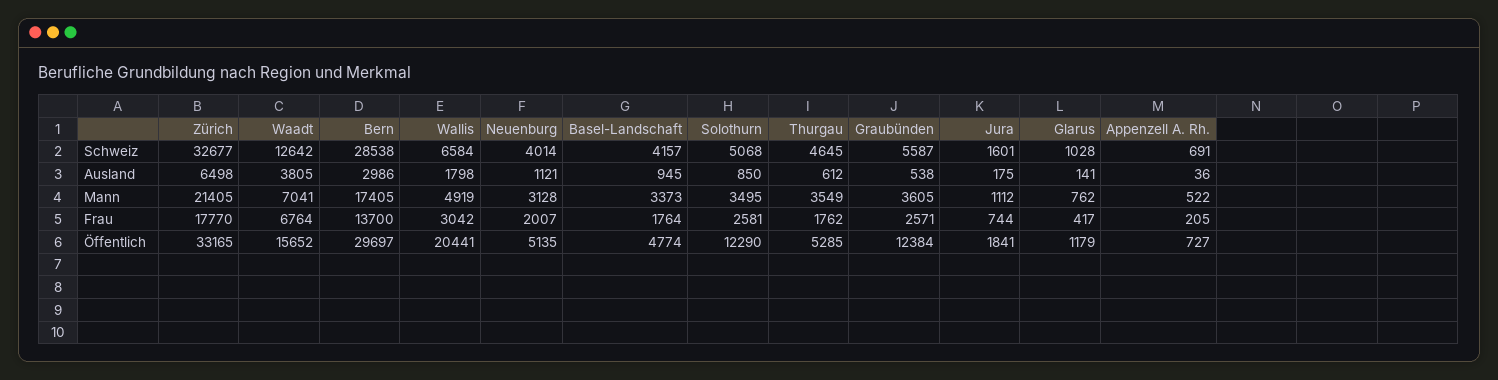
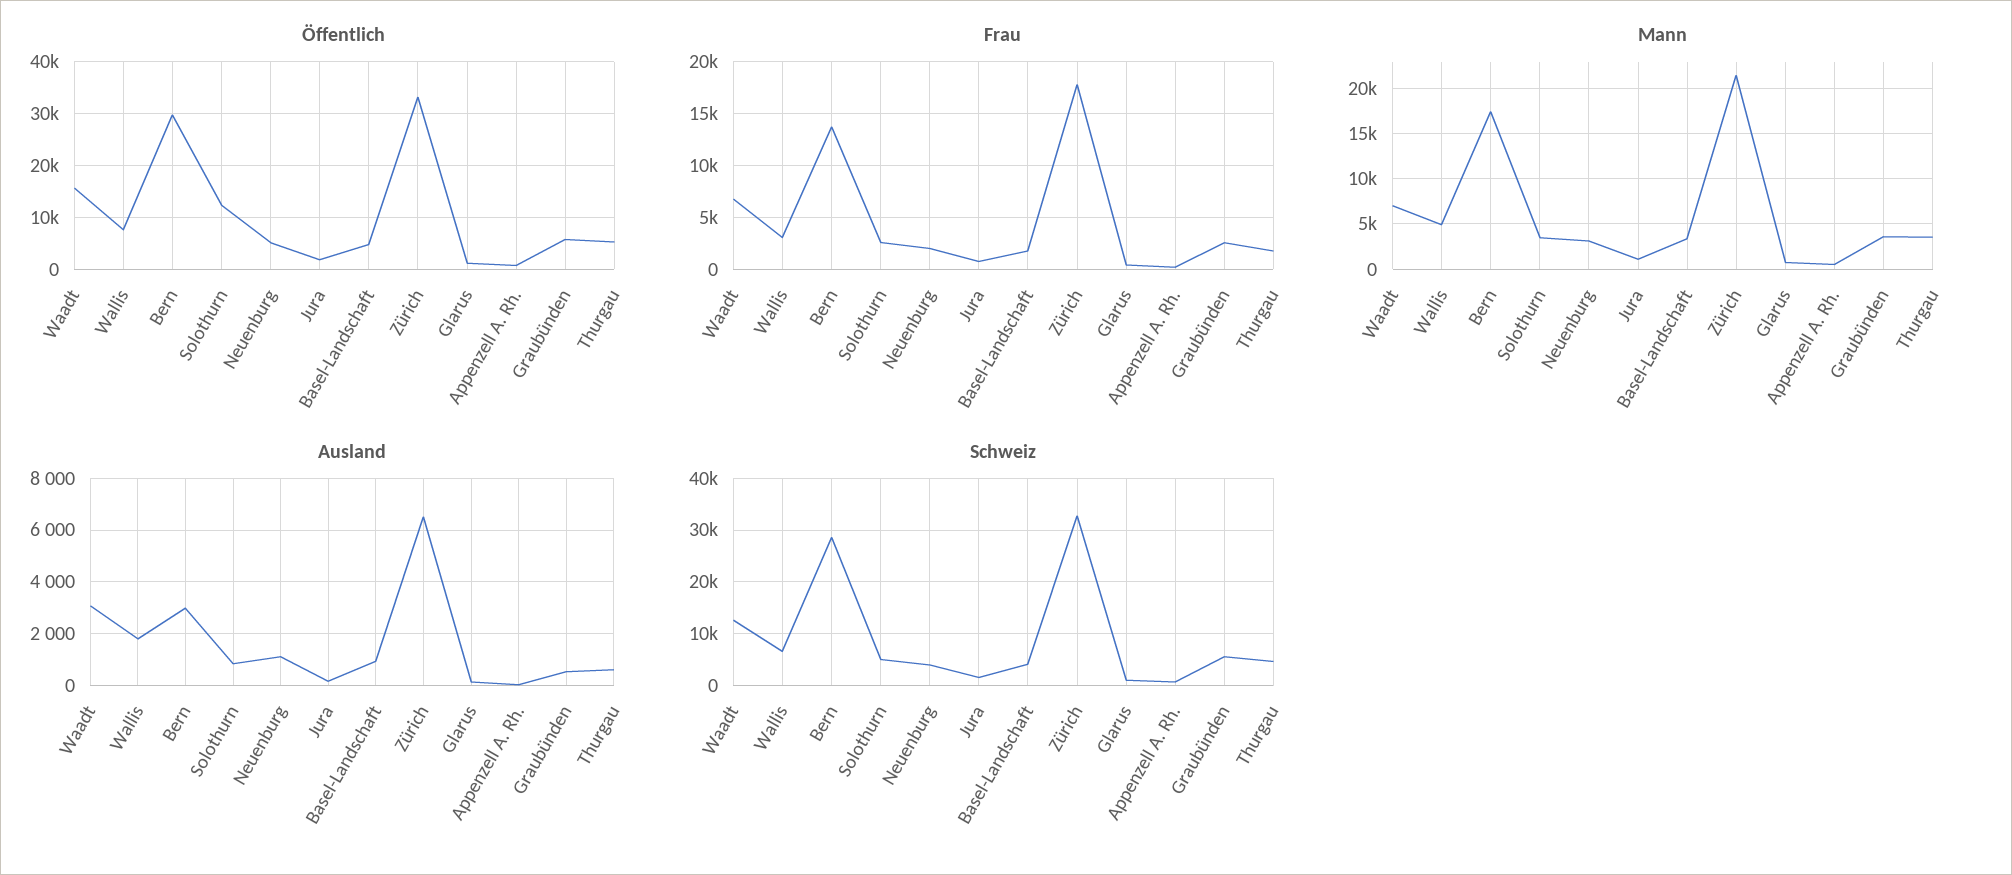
Ausland, Waadt: 3805 -> 3000
Öffentlich, Wallis: 20441 -> 8000
Öffentlich, Graubünden: 12384 -> 6000

